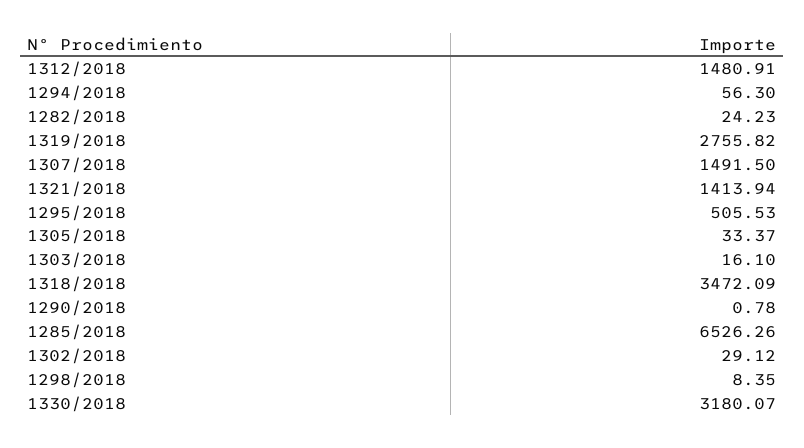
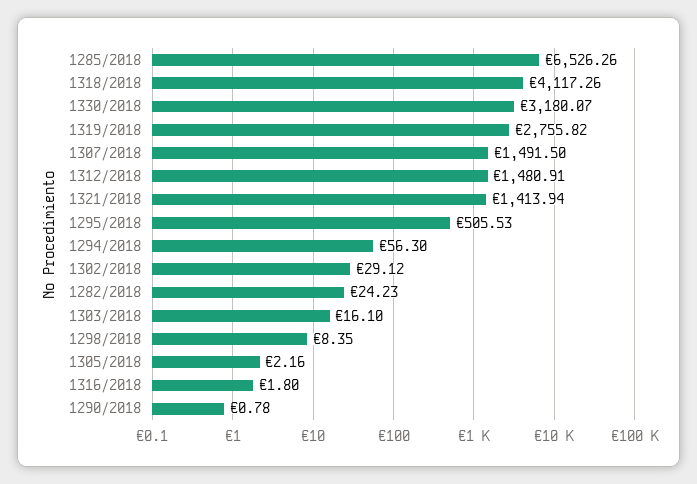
1305/2018: 33.37 -> 2.16
1318/2018: 3472.09 -> 4117.26
1316/2018: none -> 1.8

